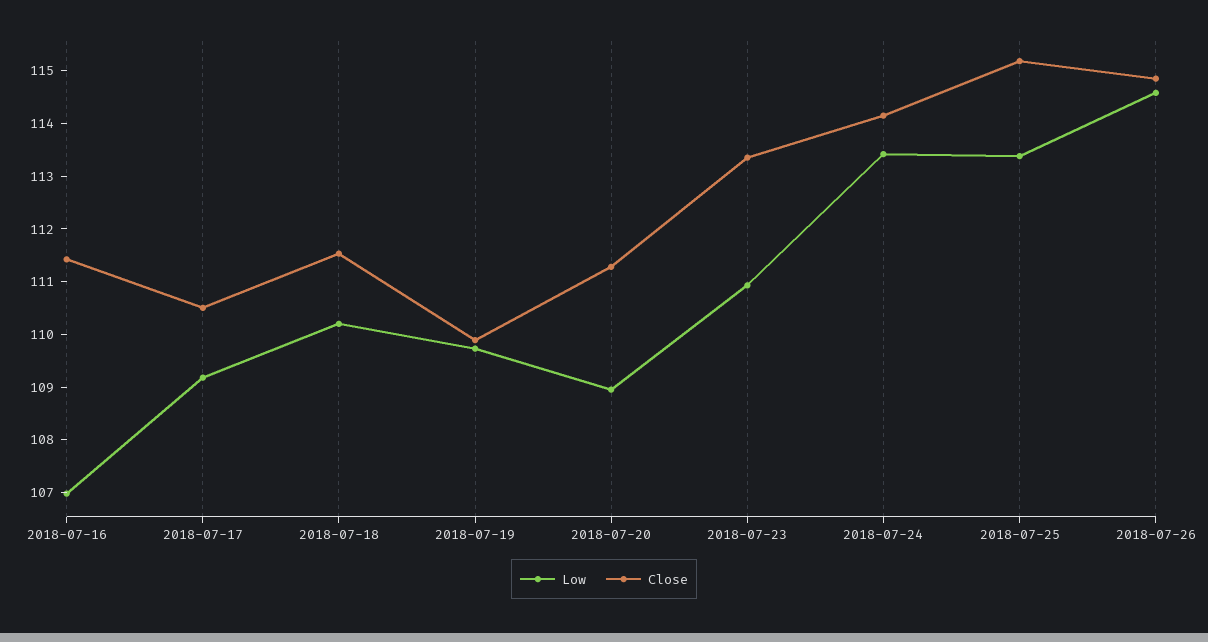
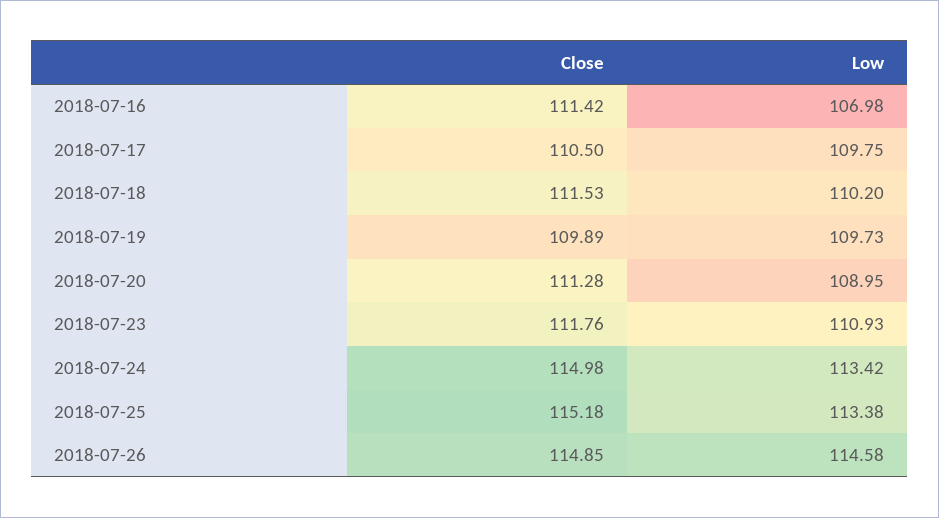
Low, 2018-07-17: 109.2 -> 109.75
Close, 2018-07-23: 113.4 -> 111.76
Close, 2018-07-24: 114.2 -> 114.98

